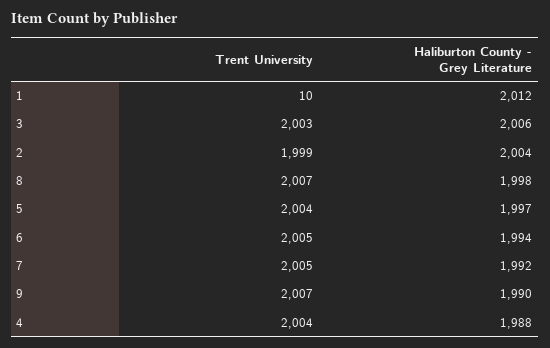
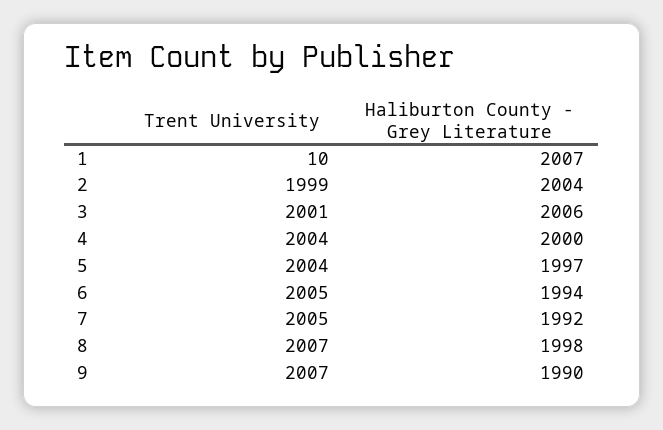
Haliburton County - Grey Literature, 1: 2012 -> 2007
Trent University, 3: 2003 -> 2001
Haliburton County - Grey Literature, 4: 1988 -> 2000

